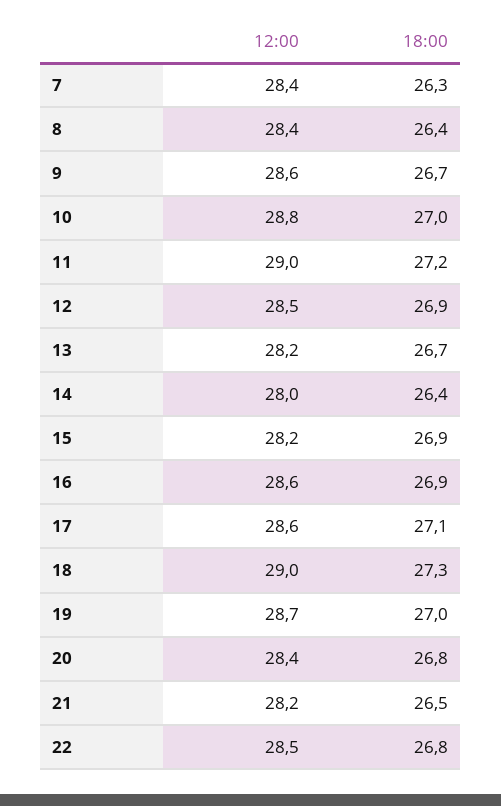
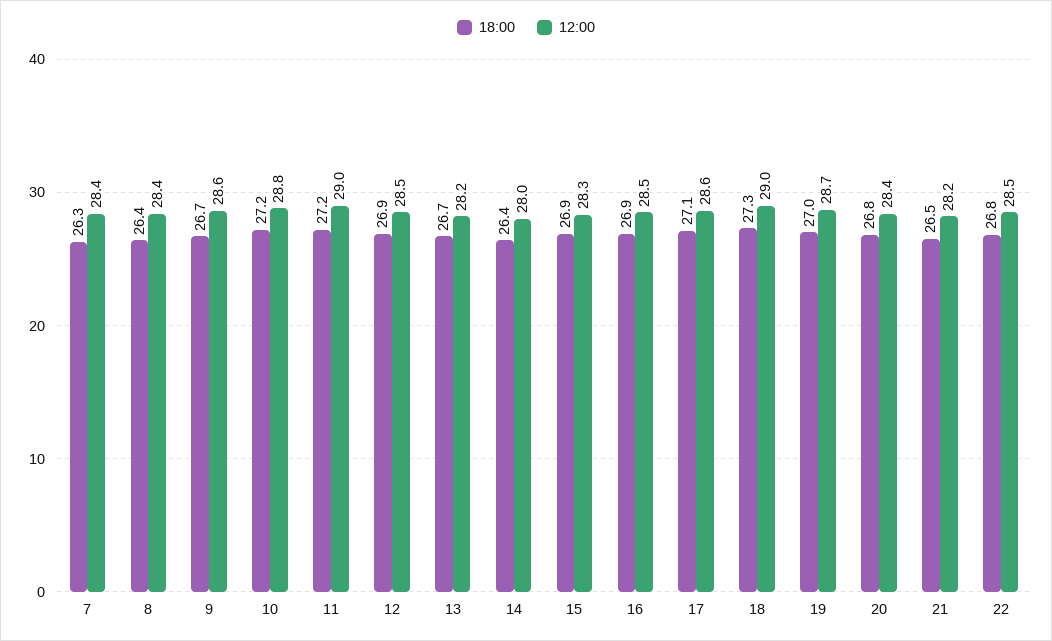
18:00, 10: 27 -> 27.2
12:00, 15: 28.2 -> 28.3
12:00, 16: 28.6 -> 28.5

